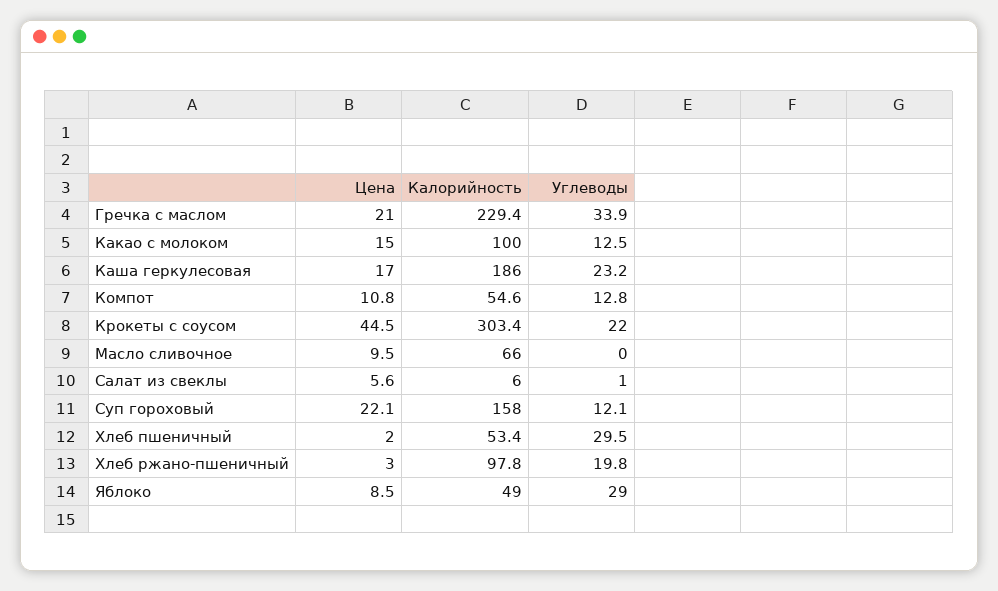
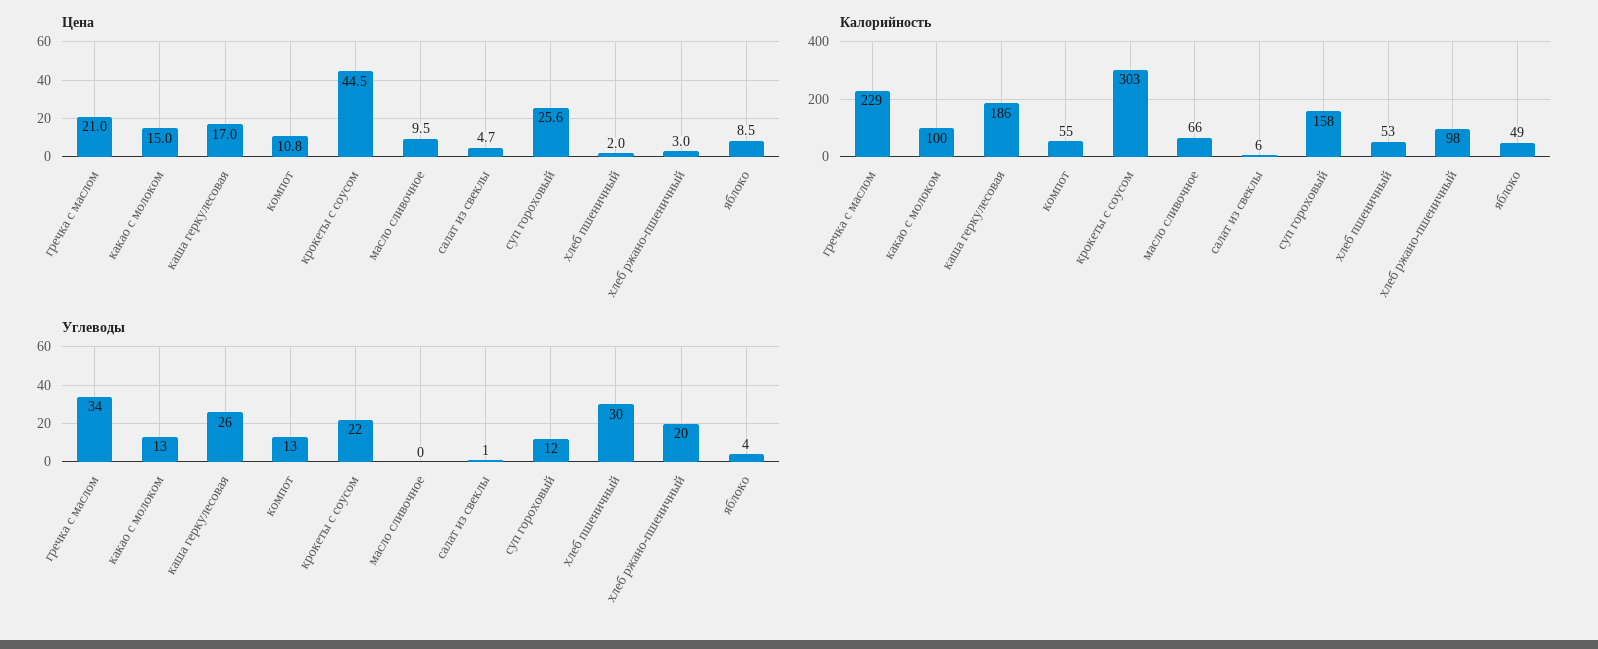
Углеводы, Каша геркулесовая: 23.2 -> 26
Цена, Салат из свеклы: 5.6 -> 4.7
Цена, Суп гороховый: 22.1 -> 25.6
Углеводы, Яблоко: 29 -> 4

